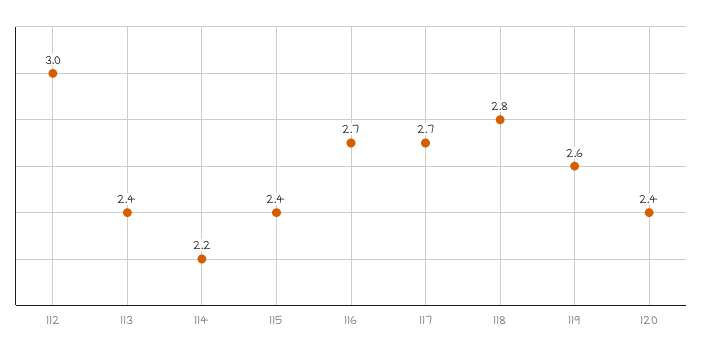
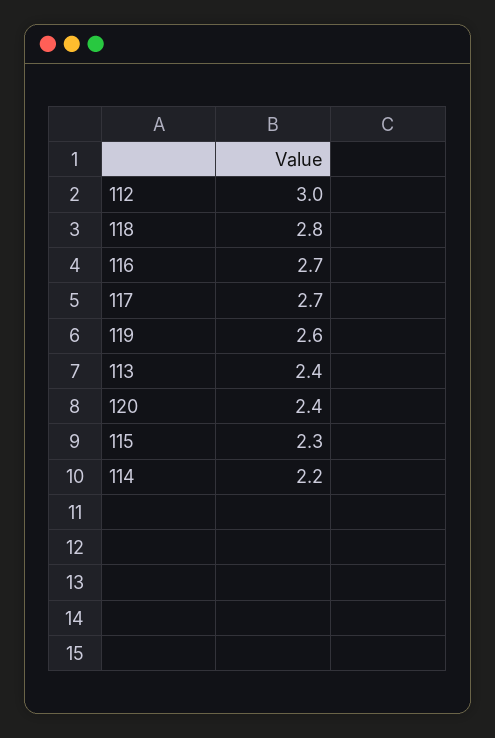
115: 2.4 -> 2.3

